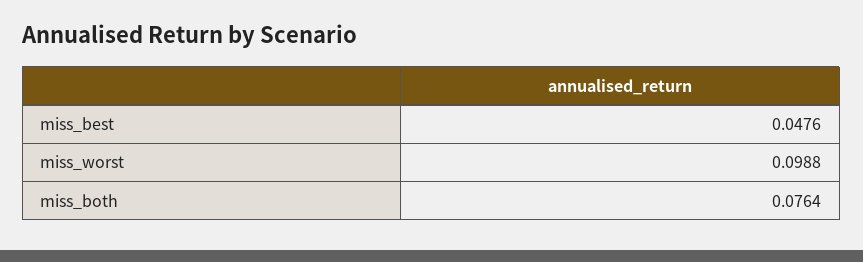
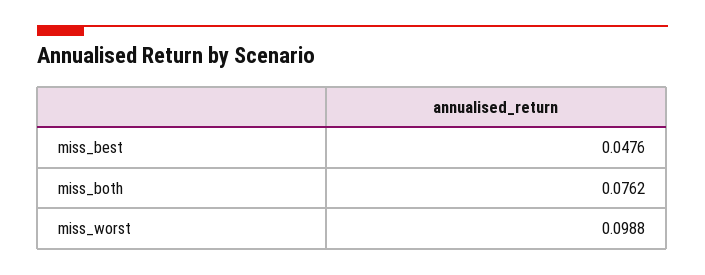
miss_both: 0.0764 -> 0.0762

